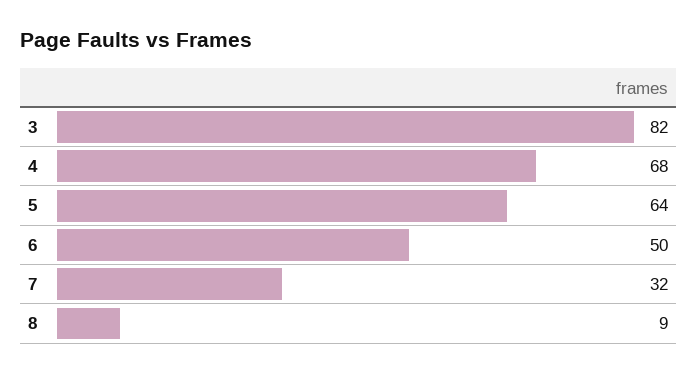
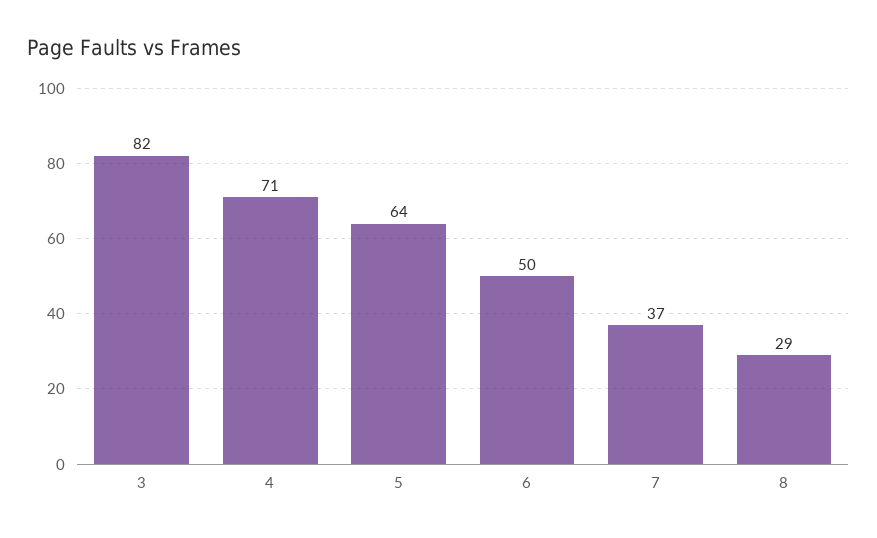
4: 68 -> 71
7: 32 -> 37
8: 9 -> 29

